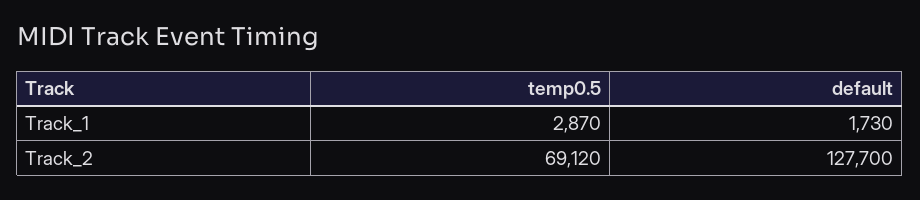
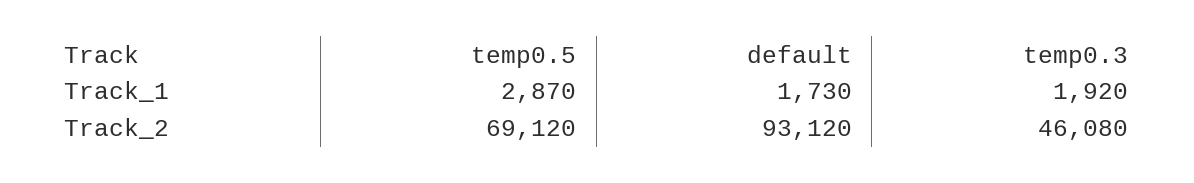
default, Track_2: 127700 -> 93120
temp0.3, Track_1: none -> 1920
temp0.3, Track_2: none -> 46080

